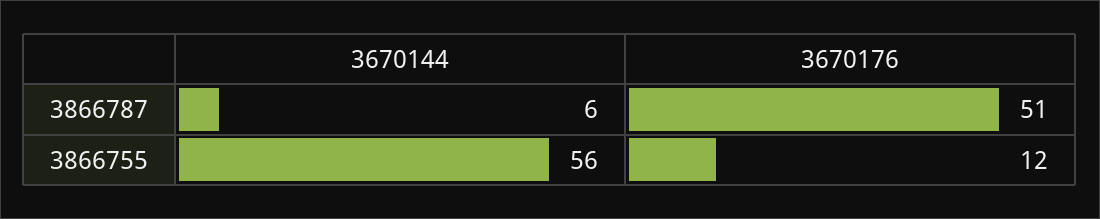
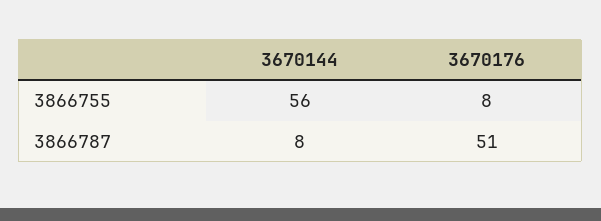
3670144, 3866787: 6 -> 8
3670176, 3866755: 12 -> 8

